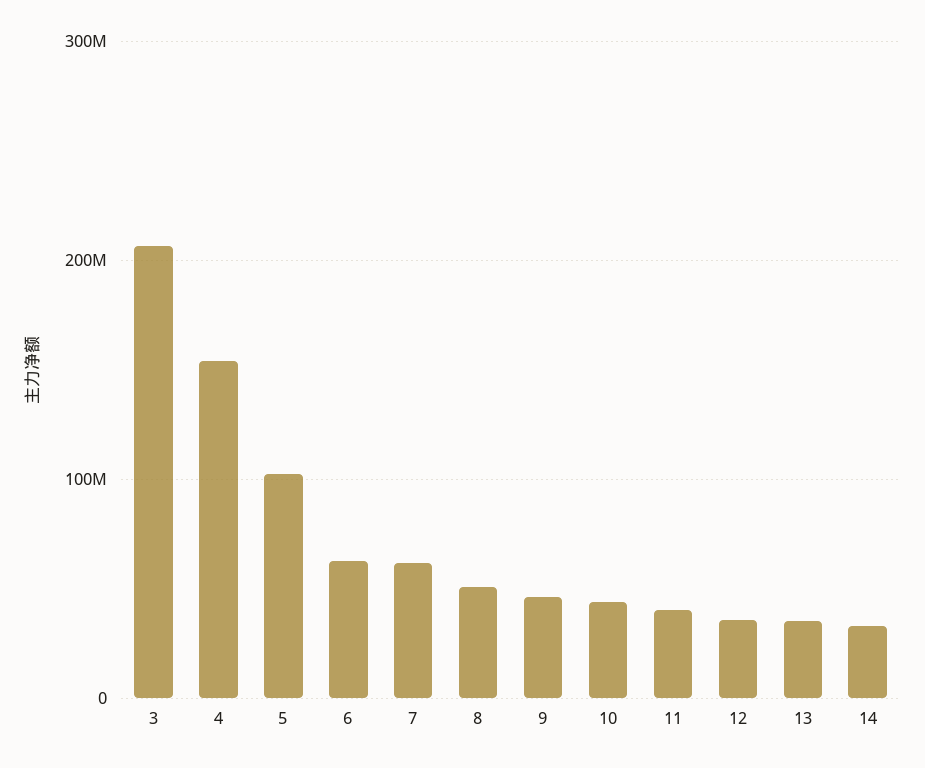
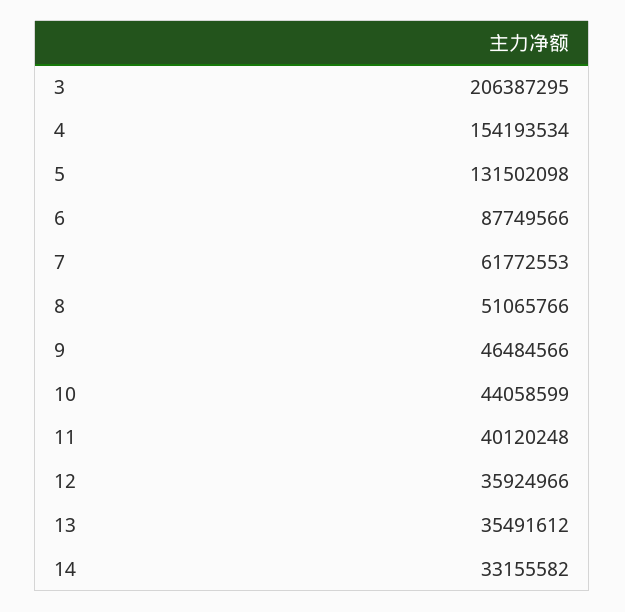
5: 100000000 -> 131502098
6: 60000000 -> 87749566

